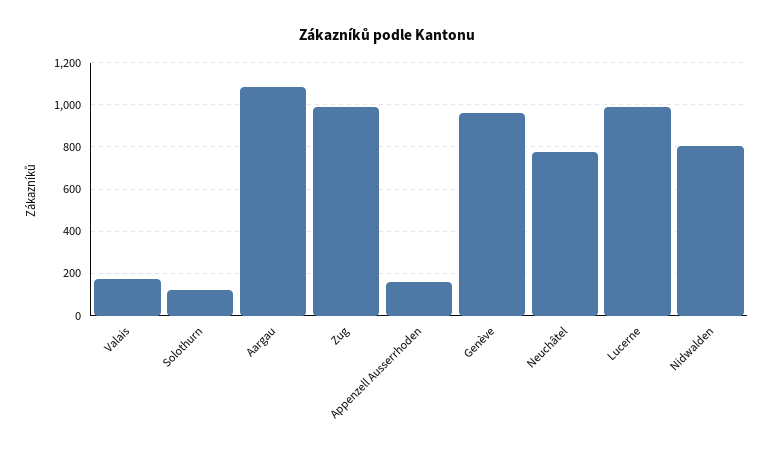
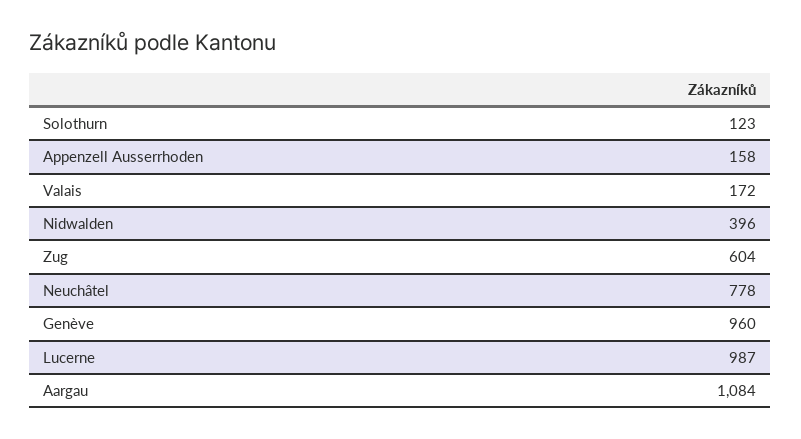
Zug: 1000 -> 604
Nidwalden: 800 -> 396

